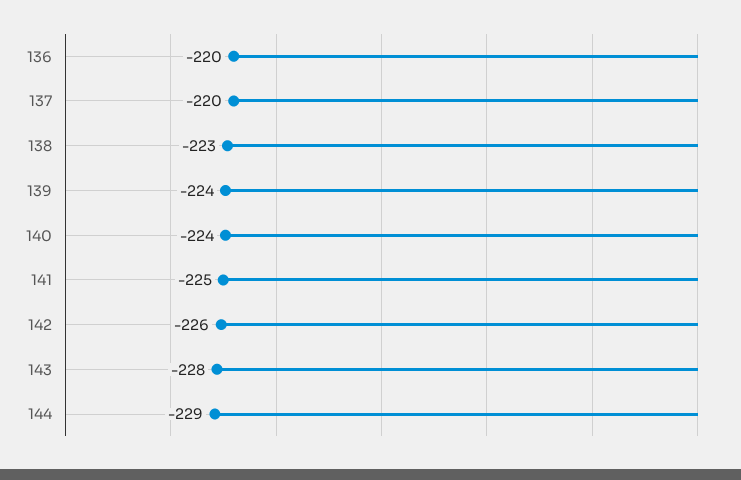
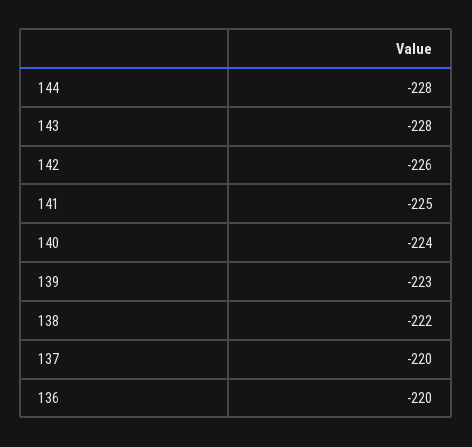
138: -223 -> -222
139: -224 -> -223
144: -229 -> -228

